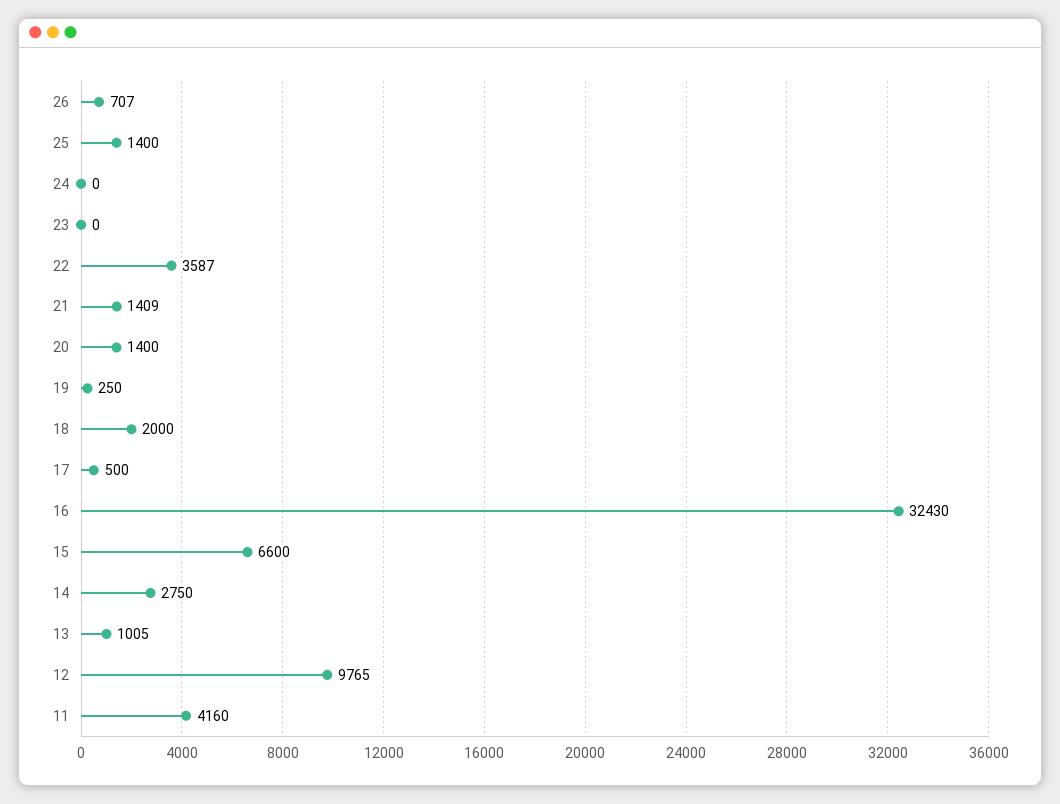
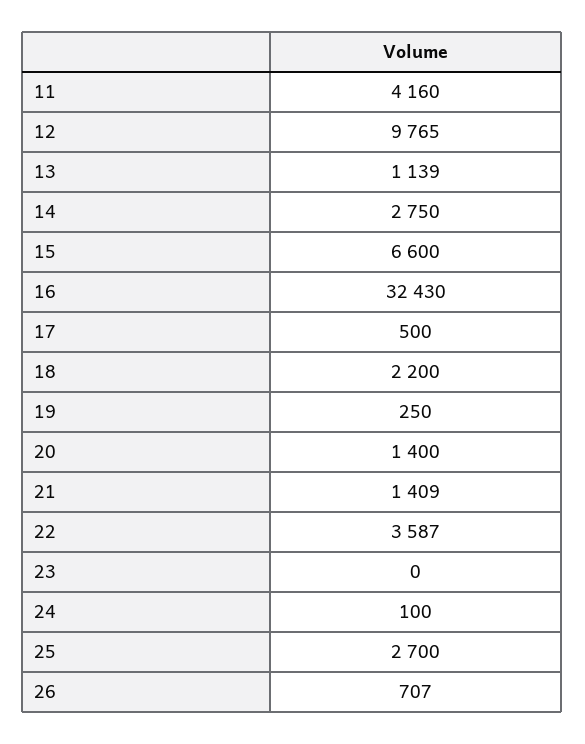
25: 1400 -> 2700
24: 0 -> 100
18: 2000 -> 2200
13: 1005 -> 1139

